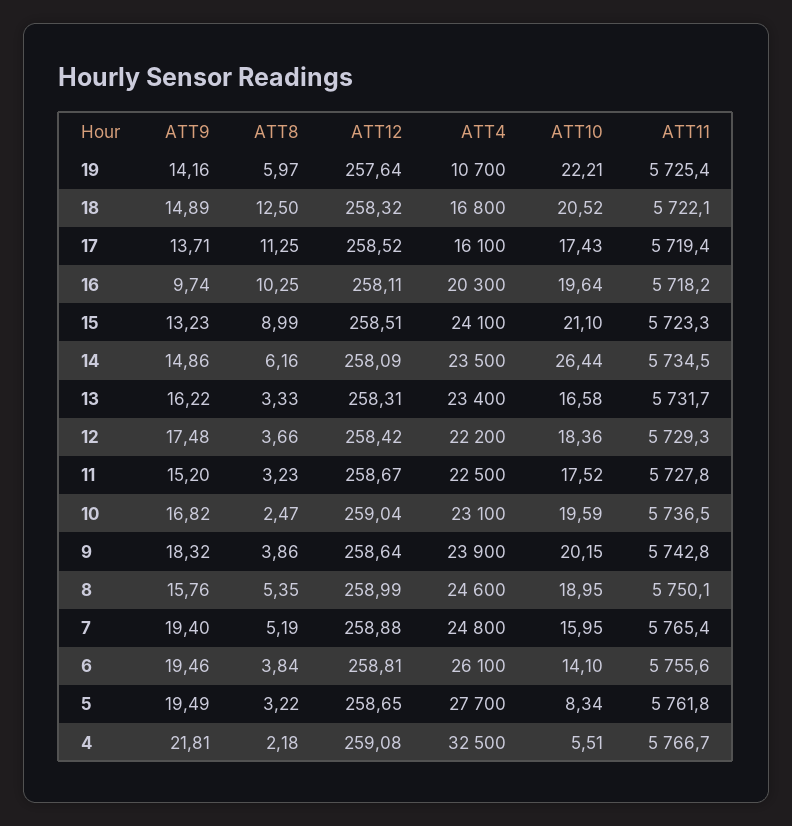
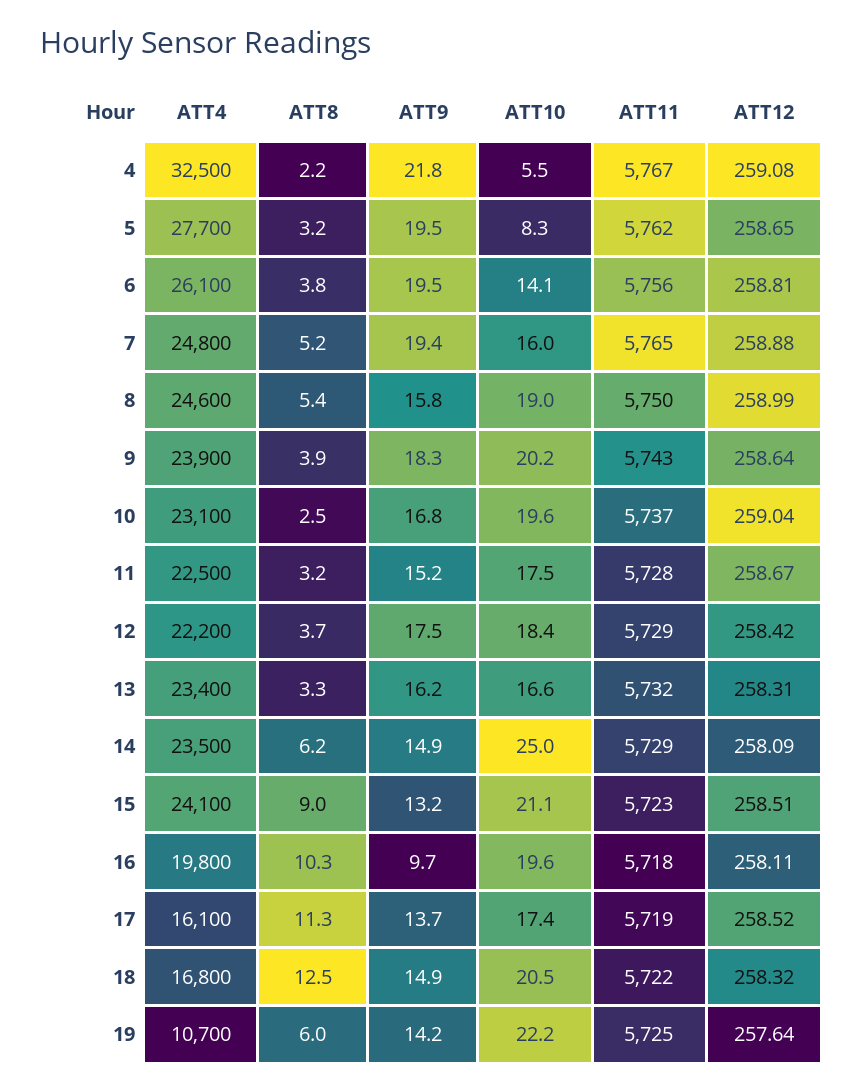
ATT4, 16: 20300 -> 19800
ATT10, 14: 26.44 -> 25
ATT11, 14: 5734.5 -> 5729

